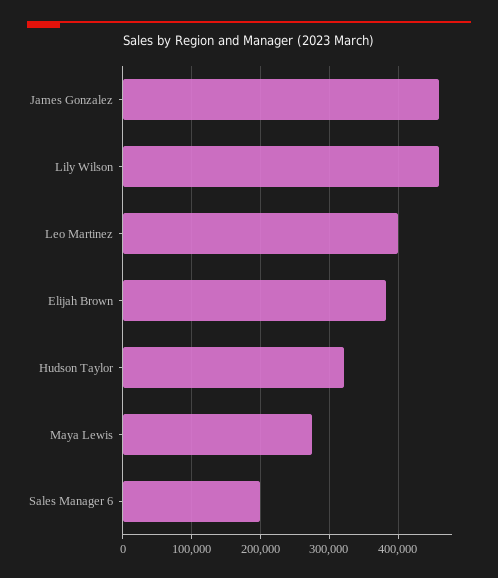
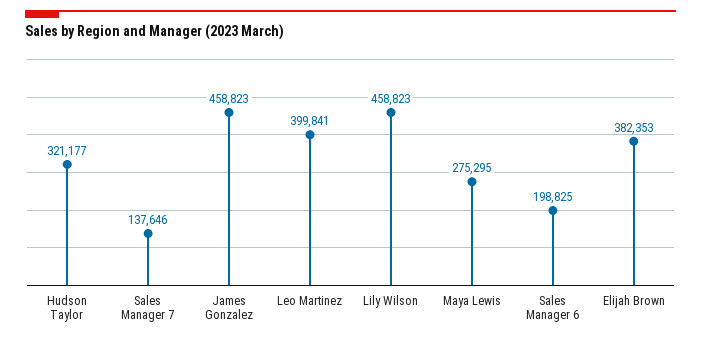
Sales Manager 7: none -> 137646

